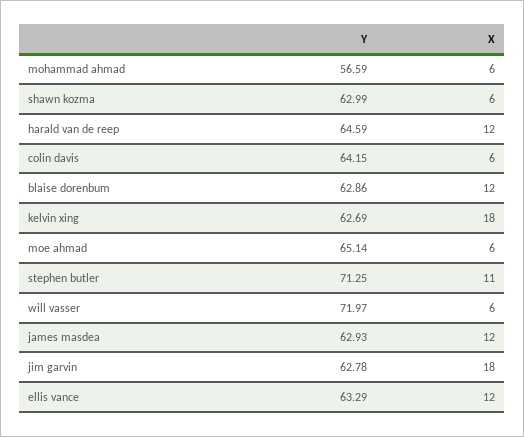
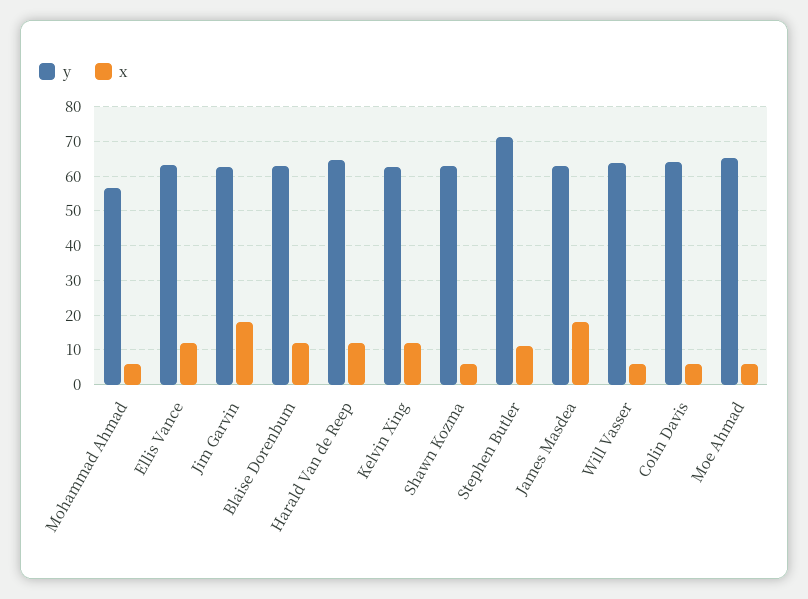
X, kelvin xing: 18 -> 12
Y, will vasser: 71.97 -> 64
X, james masdea: 12 -> 18

